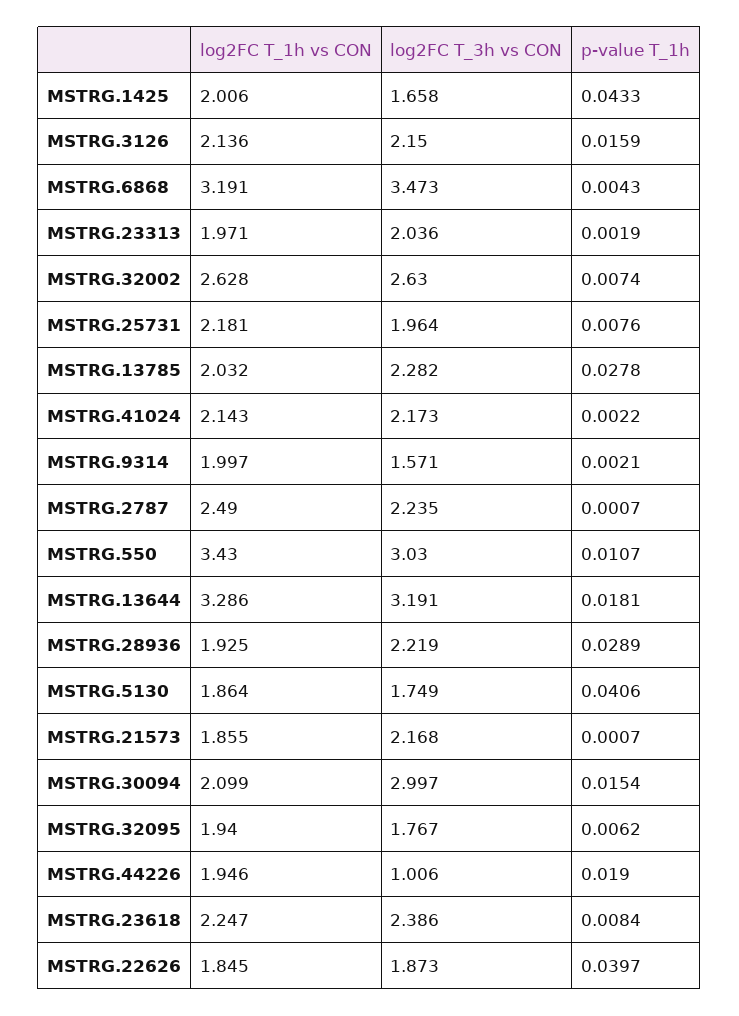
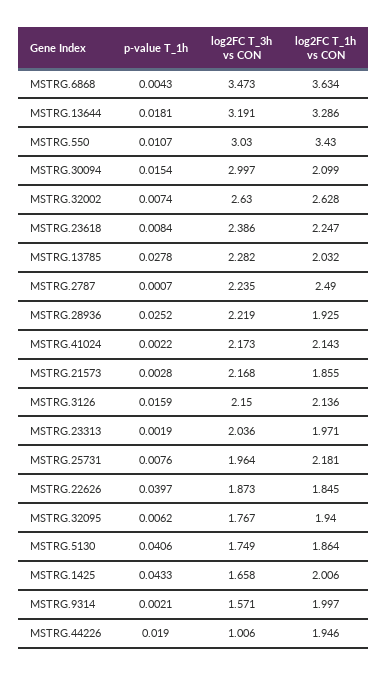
log2FC T_1h vs CON, MSTRG.6868: 3.191 -> 3.634
p-value T_1h, MSTRG.28936: 0.0289 -> 0.0252
p-value T_1h, MSTRG.21573: 0.0007 -> 0.0028

